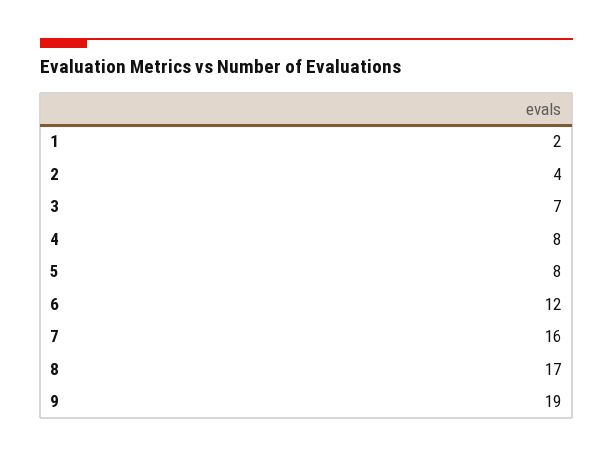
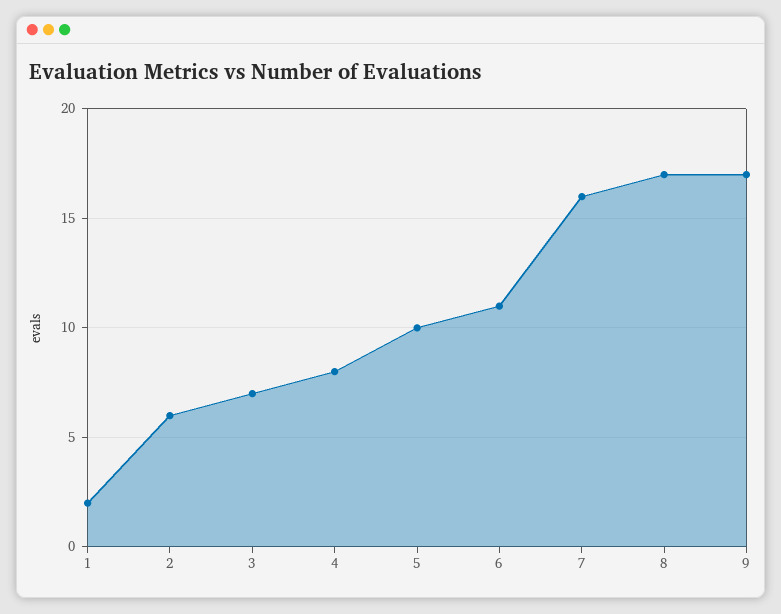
2: 4 -> 6
5: 8 -> 10
6: 12 -> 11
9: 19 -> 17

